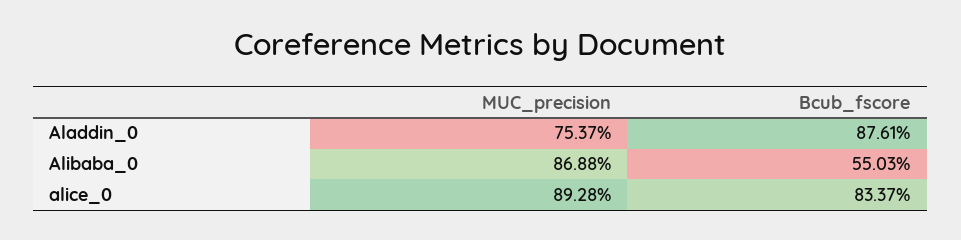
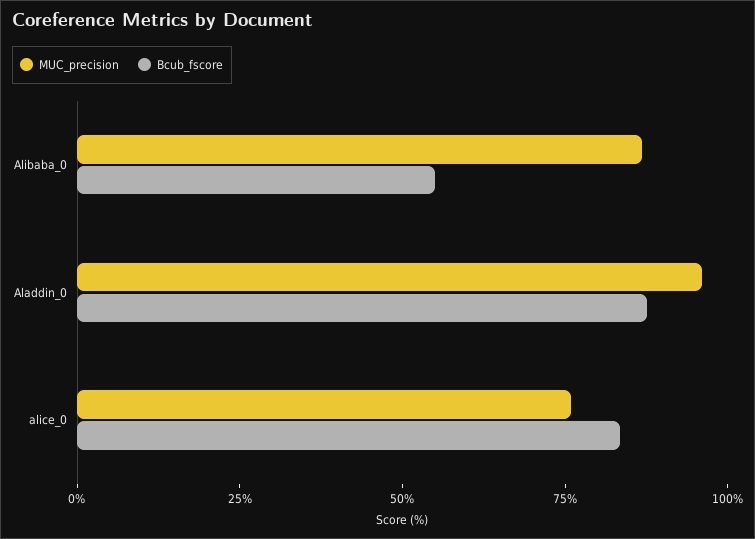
MUC_precision, Aladdin_0: 75.37 -> 95
MUC_precision, alice_0: 89.28 -> 75

